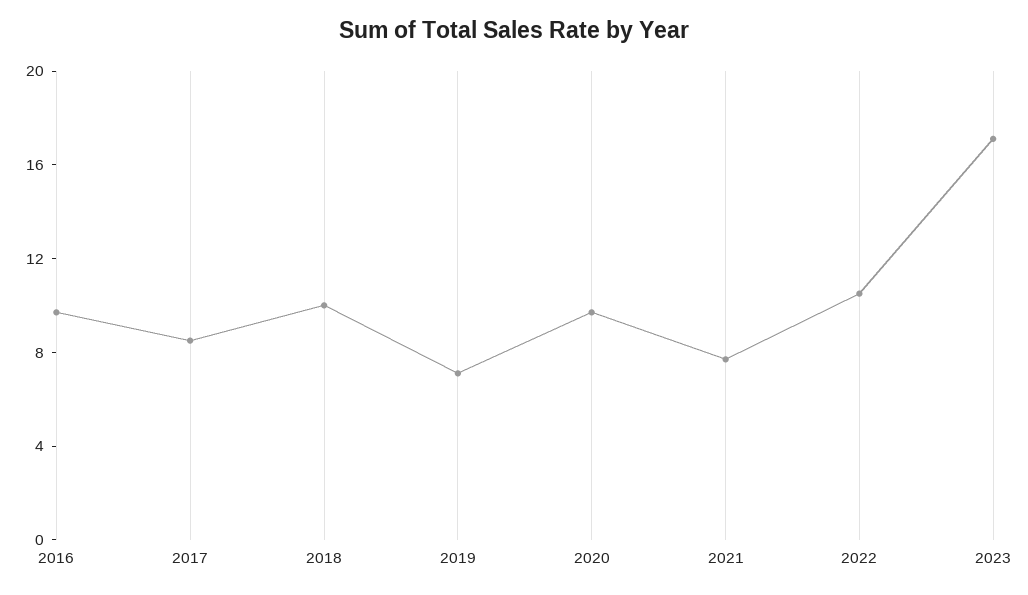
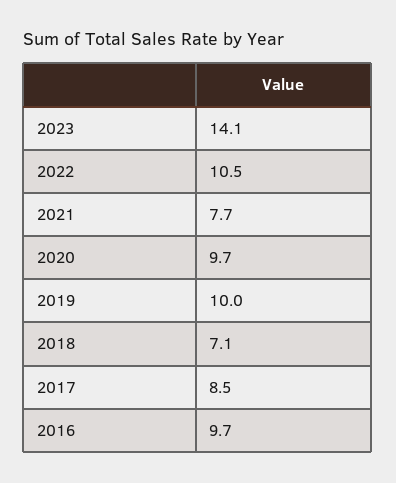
2018: 10 -> 7.1
2019: 7 -> 10
2023: 17 -> 14.1

